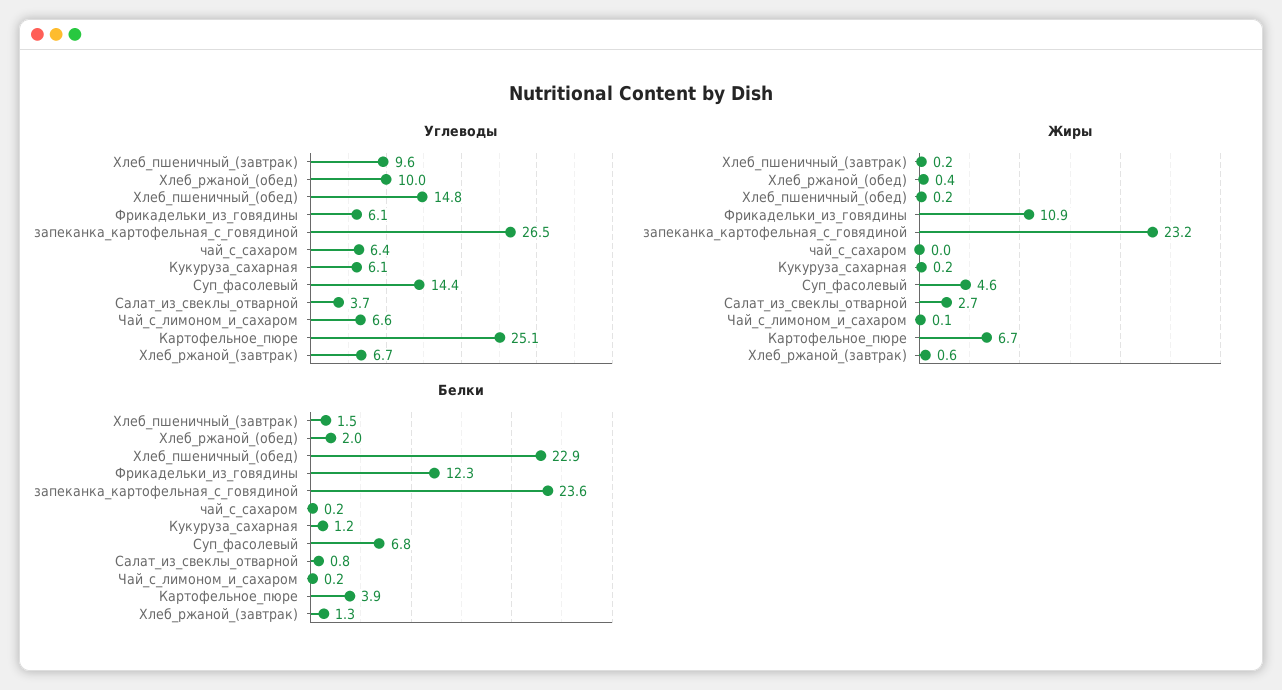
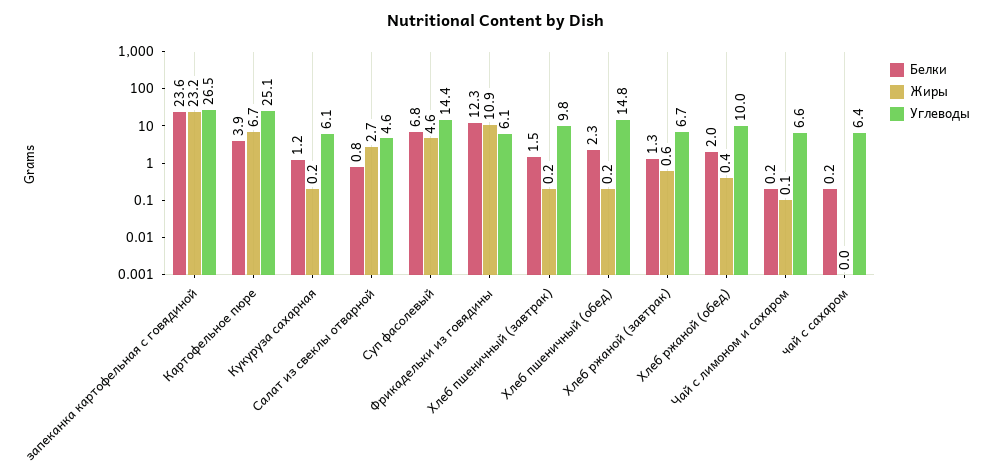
Углеводы, Хлеб_пшеничный_(завтрак): 9.6 -> 9.8
Углеводы, Салат_из_свеклы_отварной: 3.7 -> 4.6
Белки, Хлеб_пшеничный_(обед): 22.9 -> 2.3

